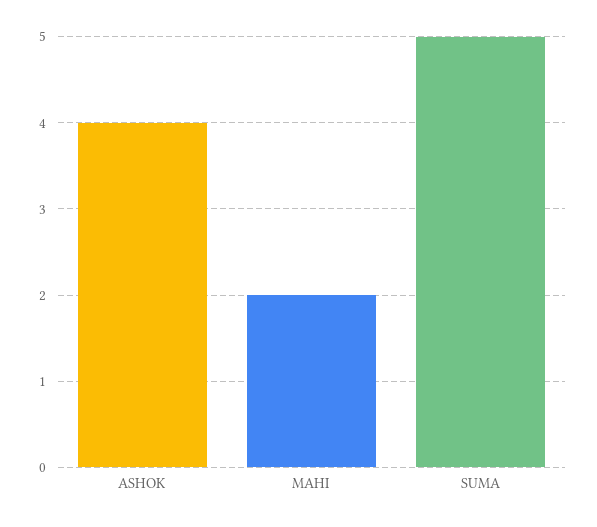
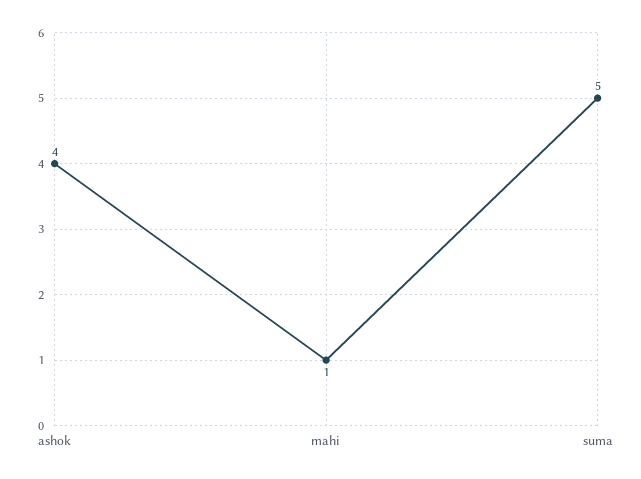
MAHI: 2 -> 1

